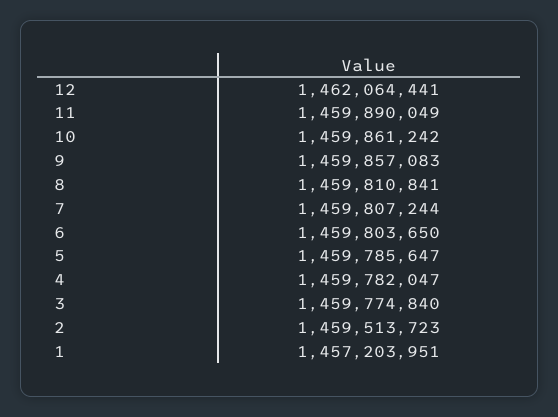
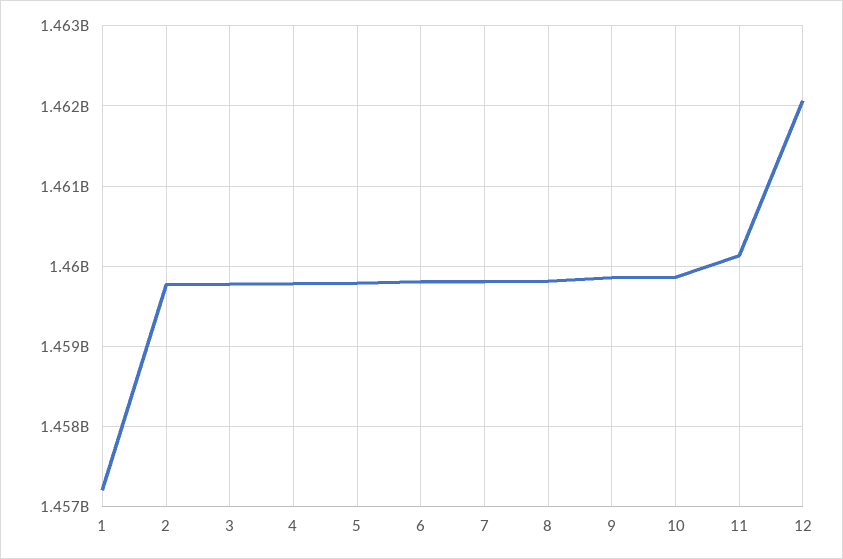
11: 1459890049 -> 1460100000
2: 1459513723 -> 1459800000

